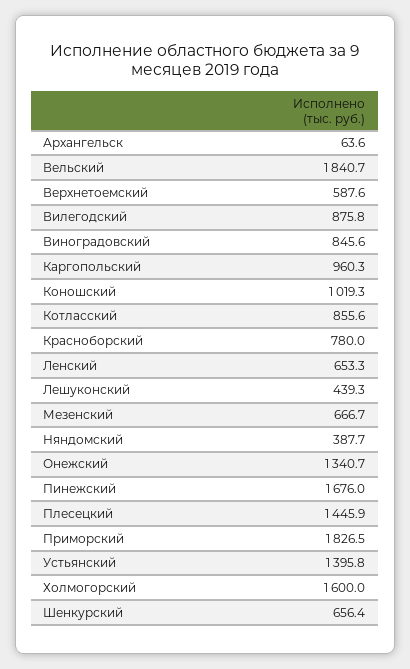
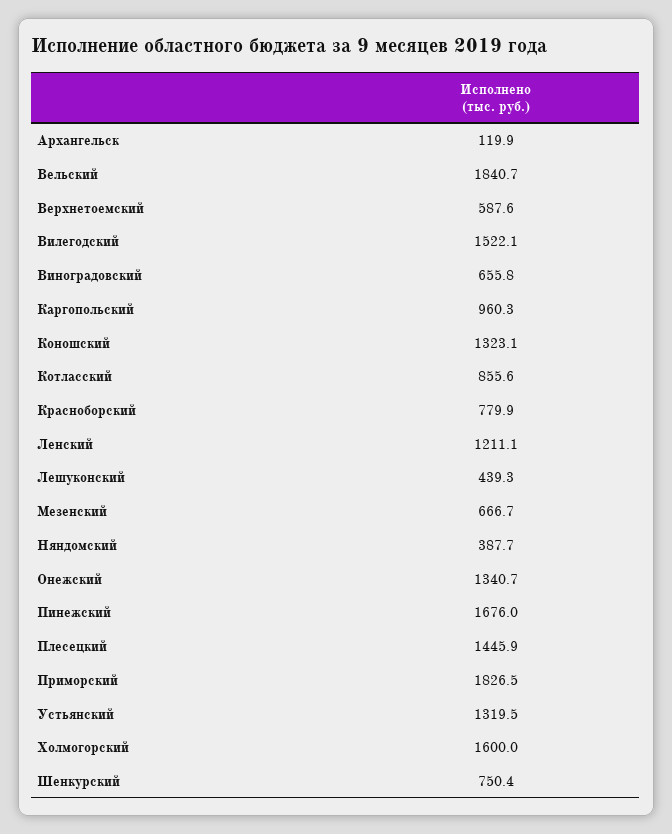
Архангельск: 63.6 -> 119.9
Вилегодский: 875.8 -> 1522.1
Виноградовский: 845.6 -> 655.8
Коношский: 1019.3 -> 1323.1
Красноборский: 780 -> 779.9
Ленский: 653.3 -> 1211.1
Устьянский: 1395.8 -> 1319.5
Шенкурский: 656.4 -> 750.4

